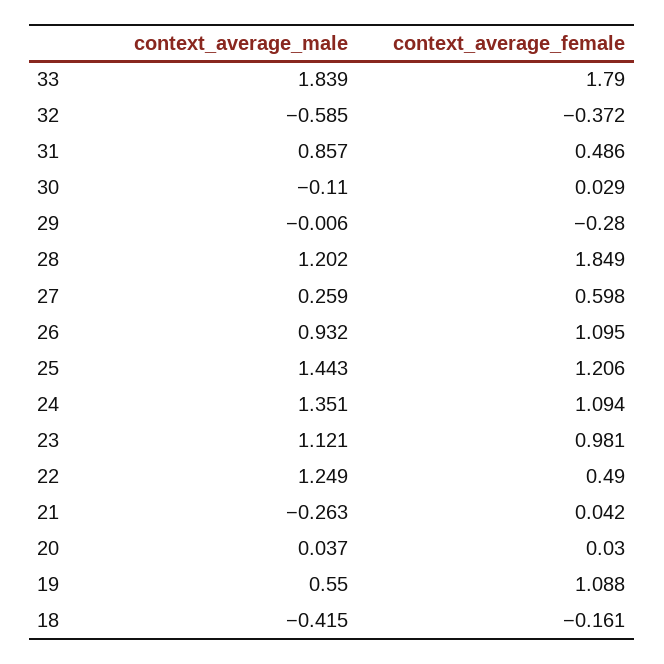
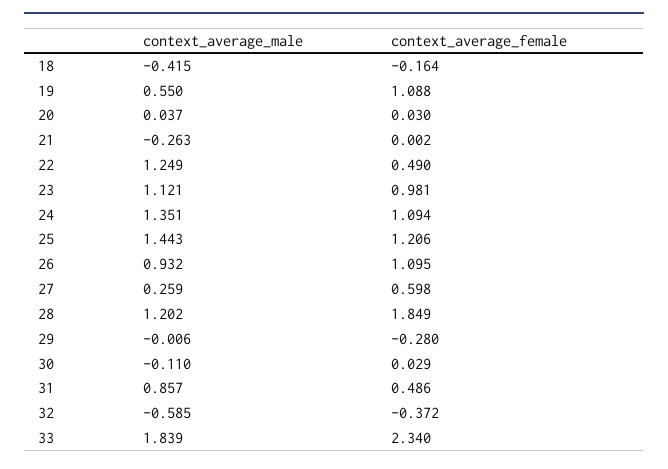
context_average_female, 33: 1.79 -> 2.34
context_average_female, 21: 0.042 -> 0.002
context_average_female, 18: -0.161 -> -0.164

